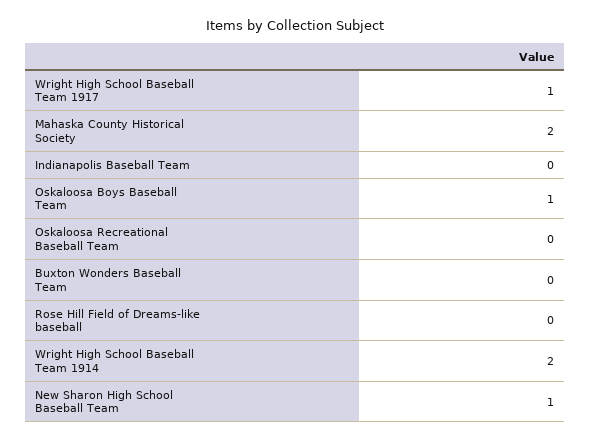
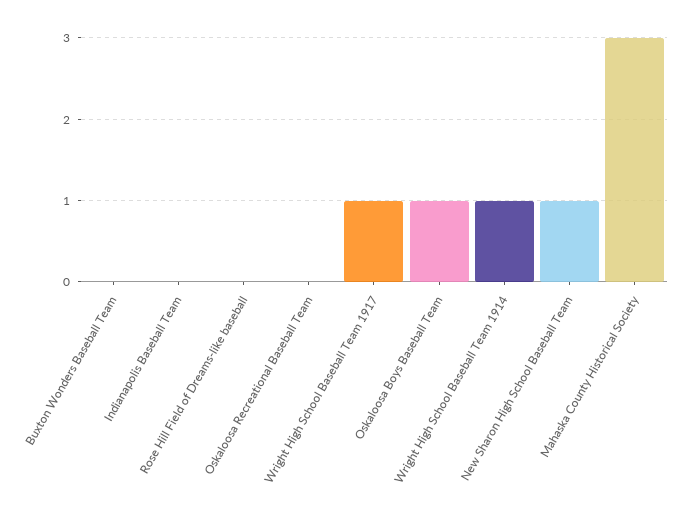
Mahaska County Historical Society: 2 -> 3
Wright High School Baseball Team 1914: 2 -> 1

